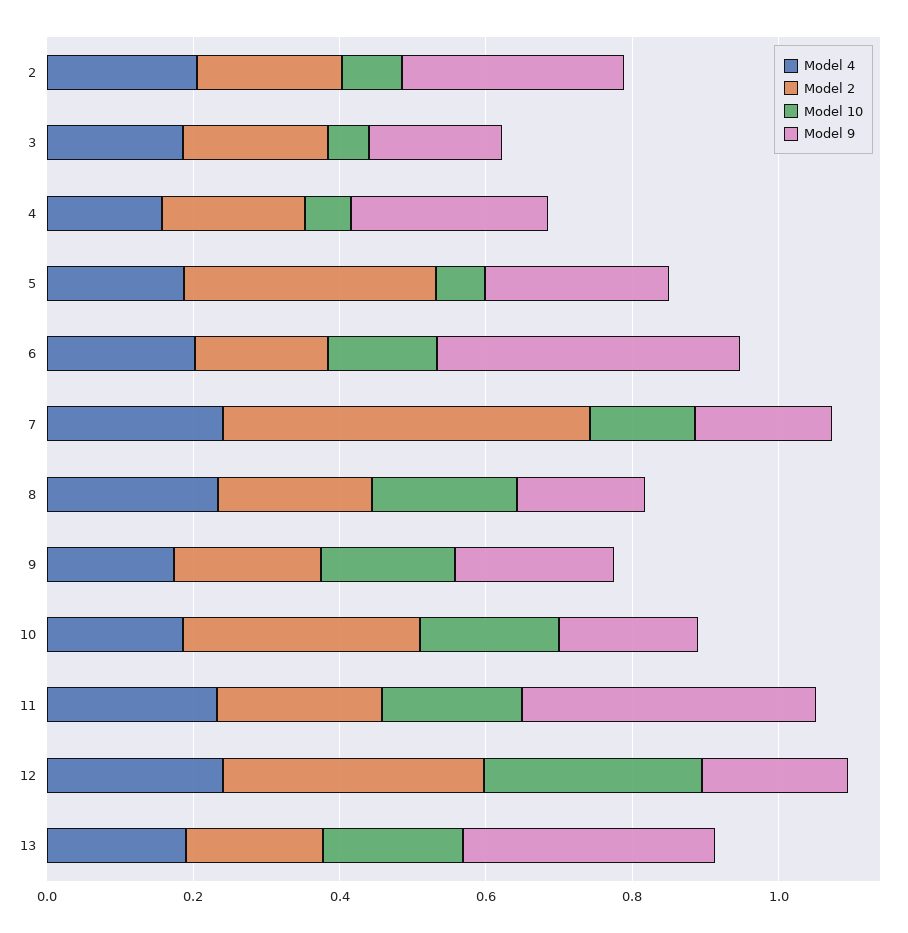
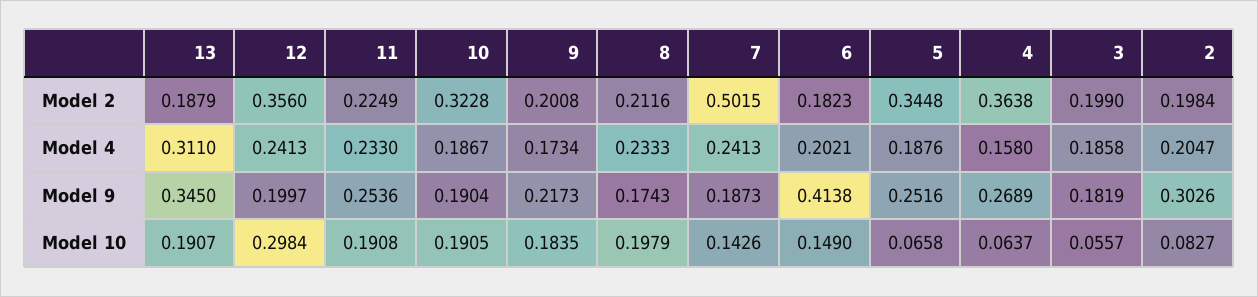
Model 2, 4: 0.2 -> 0.3638
Model 9, 11: 0.4 -> 0.2536
Model 4, 13: 0.2 -> 0.311

